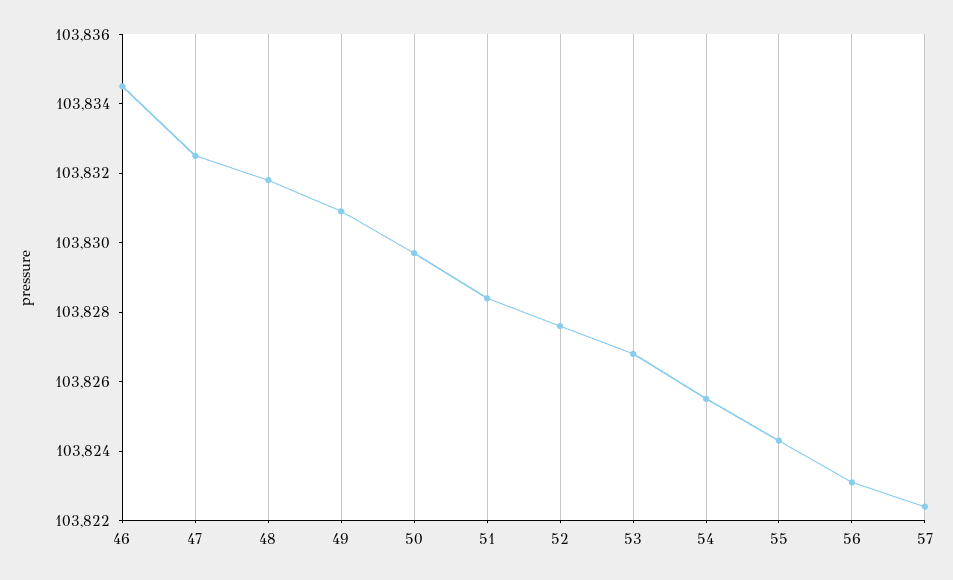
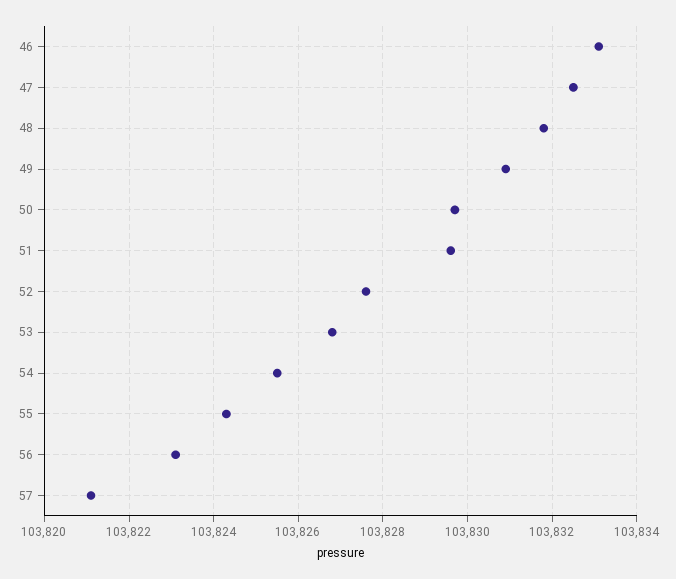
46: 103834.5 -> 103833
51: 103828.5 -> 103829.5
57: 103822.5 -> 103821

